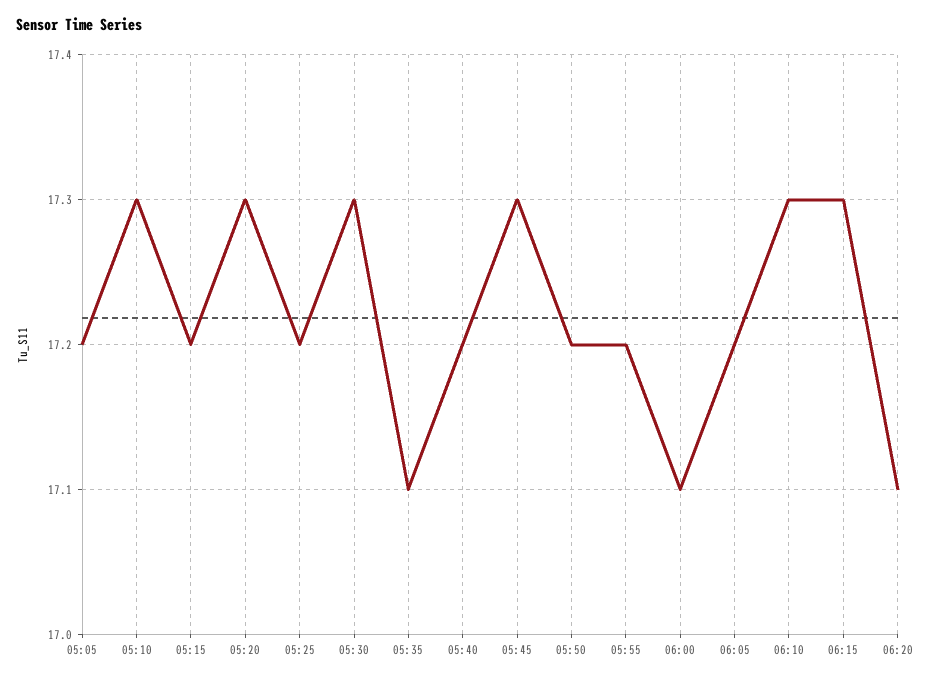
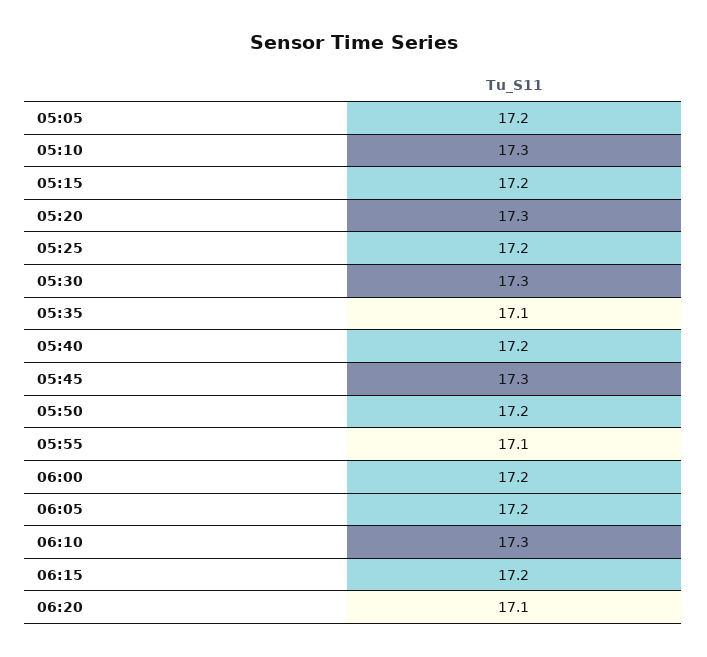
05:55: 17.2 -> 17.1
06:00: 17.1 -> 17.2
06:15: 17.3 -> 17.2

